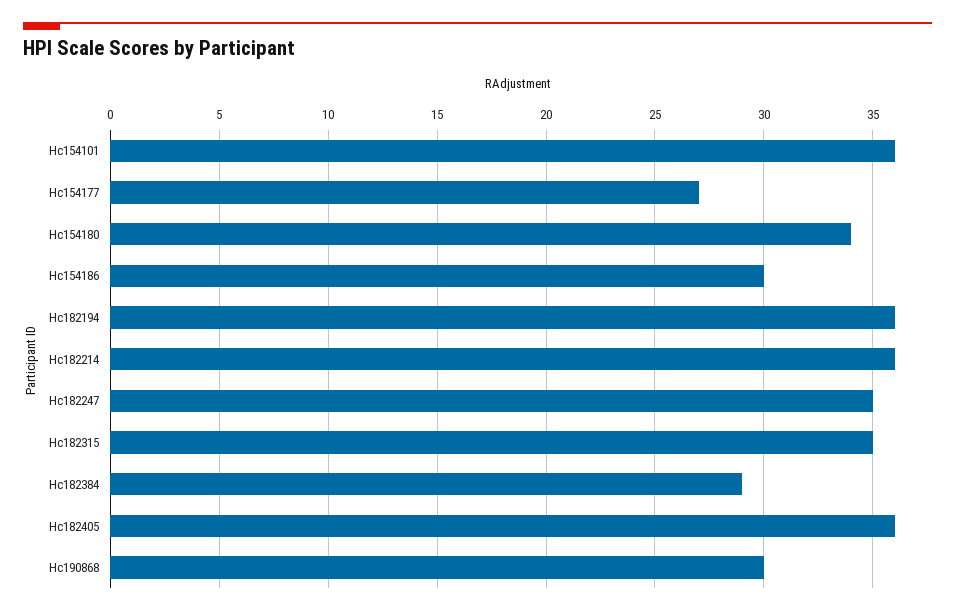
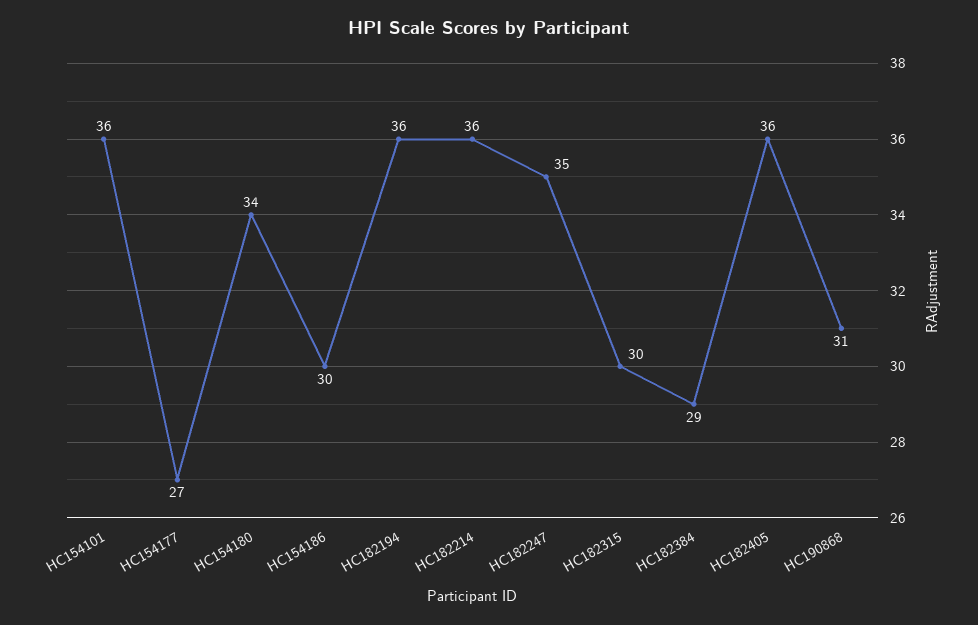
Hc182315: 35 -> 30
Hc190868: 30 -> 31

